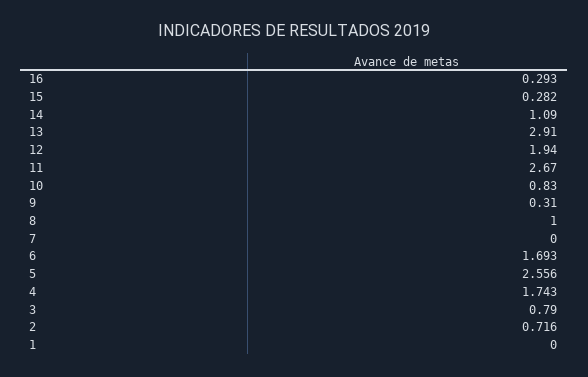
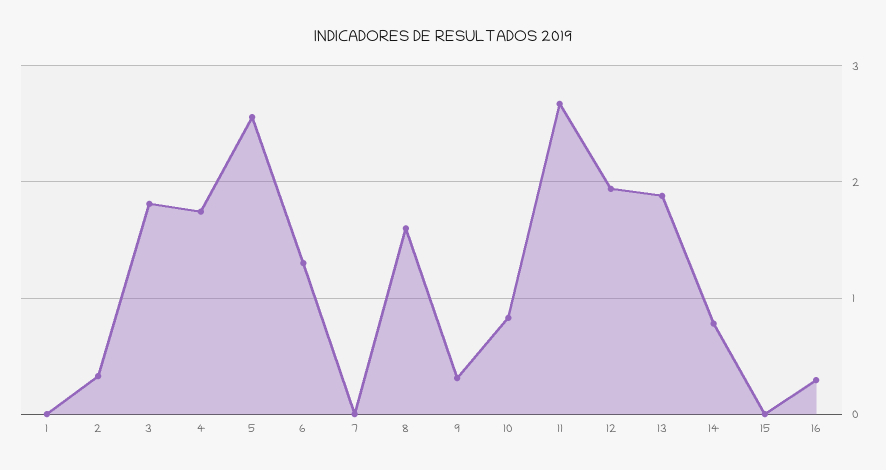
15: 0.282 -> 0
14: 1.09 -> 0.8
13: 2.91 -> 1.9
8: 1 -> 1.6
6: 1.693 -> 1.3
3: 0.79 -> 1.8
2: 0.716 -> 0.3

